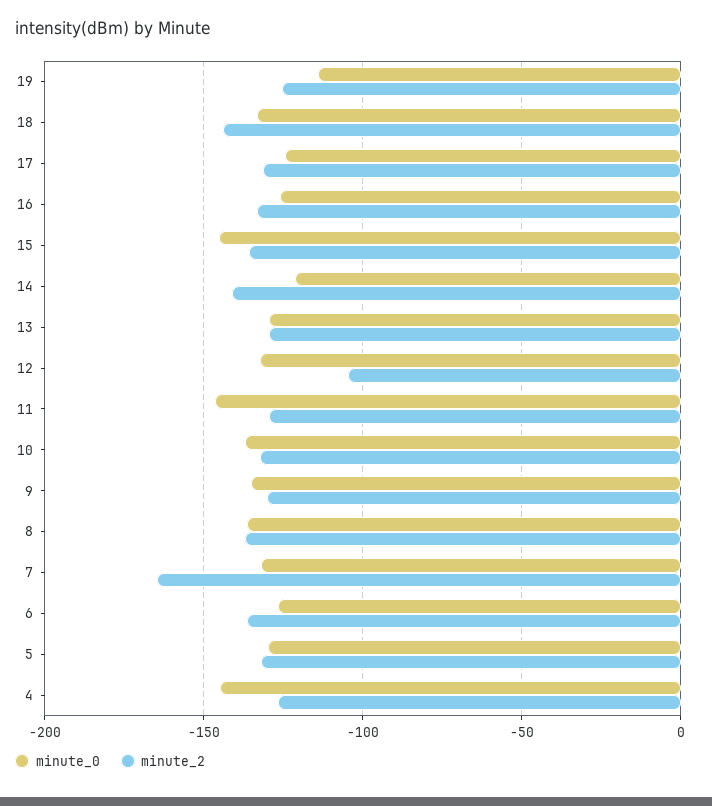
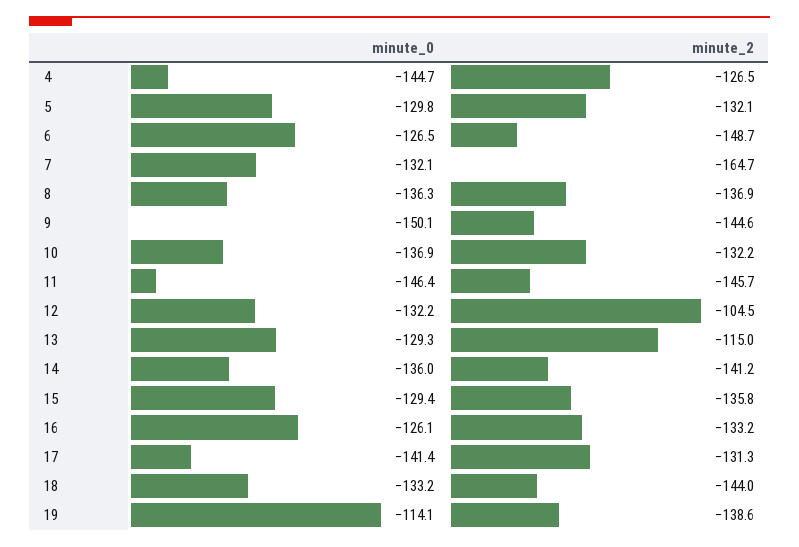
minute_2, 19: -125 -> -138.6
minute_0, 17: -125 -> -141.4
minute_0, 15: -145 -> -129.4
minute_0, 14: -120 -> -136
minute_2, 13: -130 -> -115
minute_2, 11: -130 -> -145.7
minute_0, 9: -135 -> -150.1
minute_2, 9: -130 -> -144.6
minute_2, 6: -135 -> -148.7

